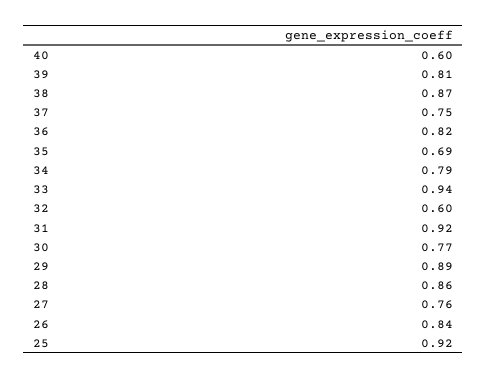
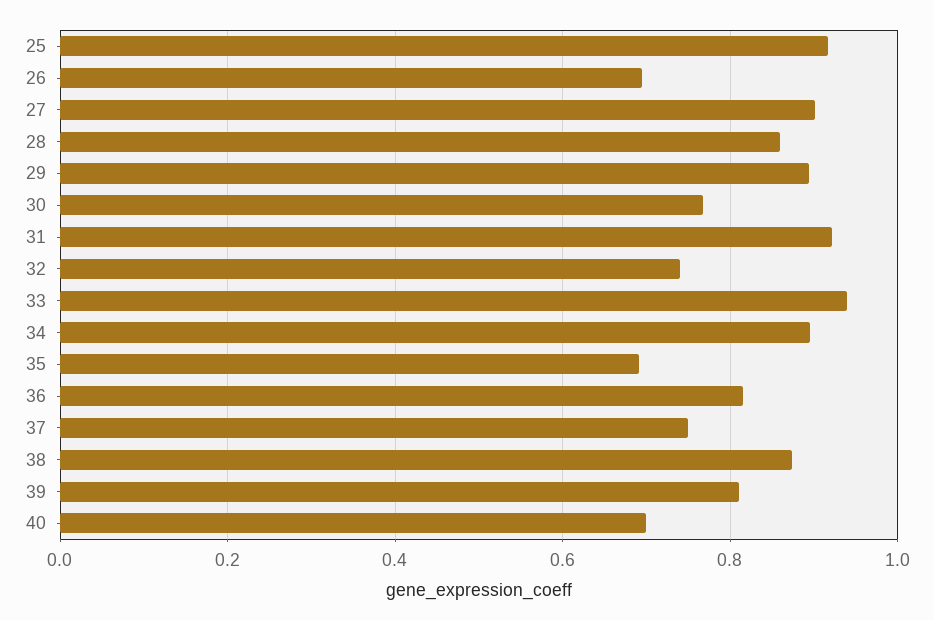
40: 0.6 -> 0.7
34: 0.79 -> 0.9
32: 0.6 -> 0.74
27: 0.76 -> 0.9
26: 0.84 -> 0.7

